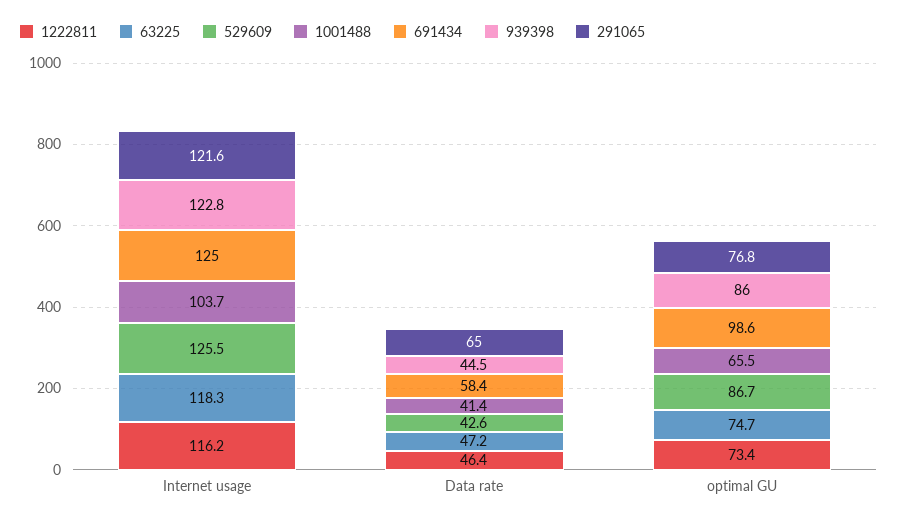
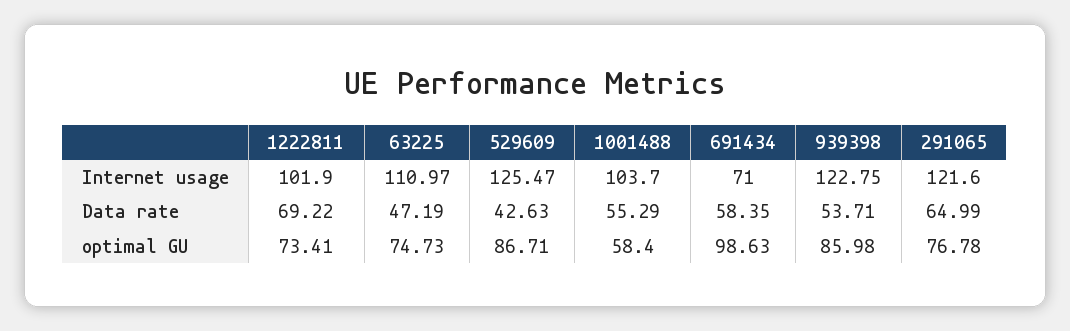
1222811, Internet usage: 116.2 -> 101.9
63225, Internet usage: 118.3 -> 110.97
691434, Internet usage: 125 -> 71
1222811, Data rate: 46.4 -> 69.22
1001488, Data rate: 41.4 -> 55.29
939398, Data rate: 44.5 -> 53.71
1001488, optimal GU: 65.5 -> 58.4

